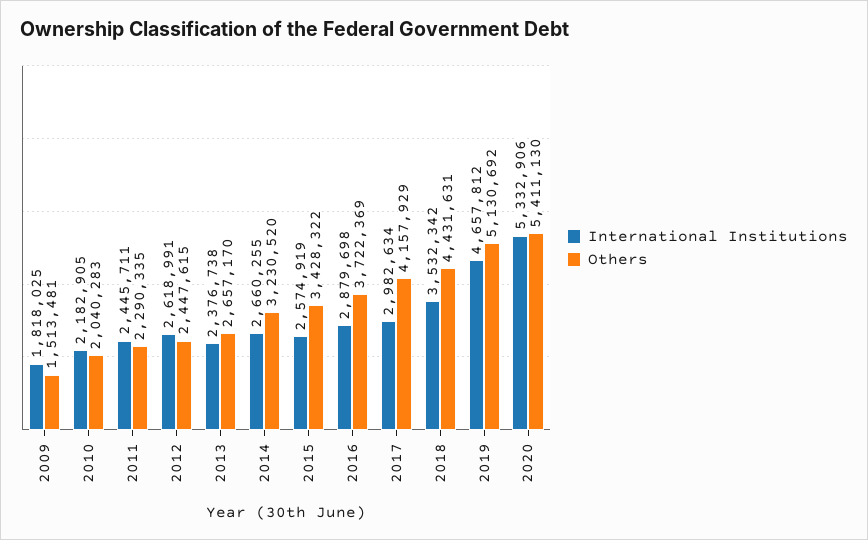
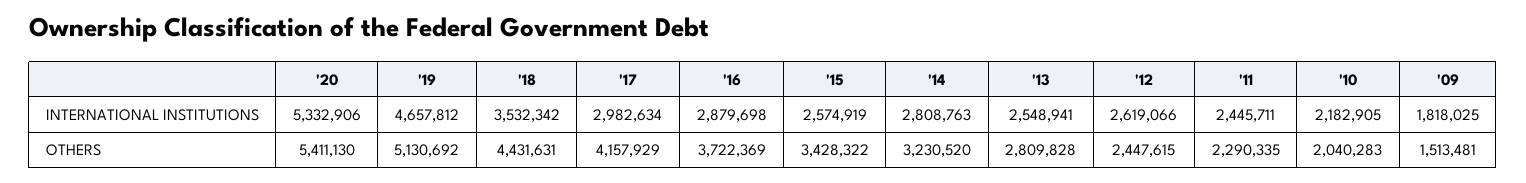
International Institutions, 2012: 2618991 -> 2619066
International Institutions, 2013: 2376738 -> 2548941
Others, 2013: 2657170 -> 2809828
International Institutions, 2014: 2660255 -> 2808763

